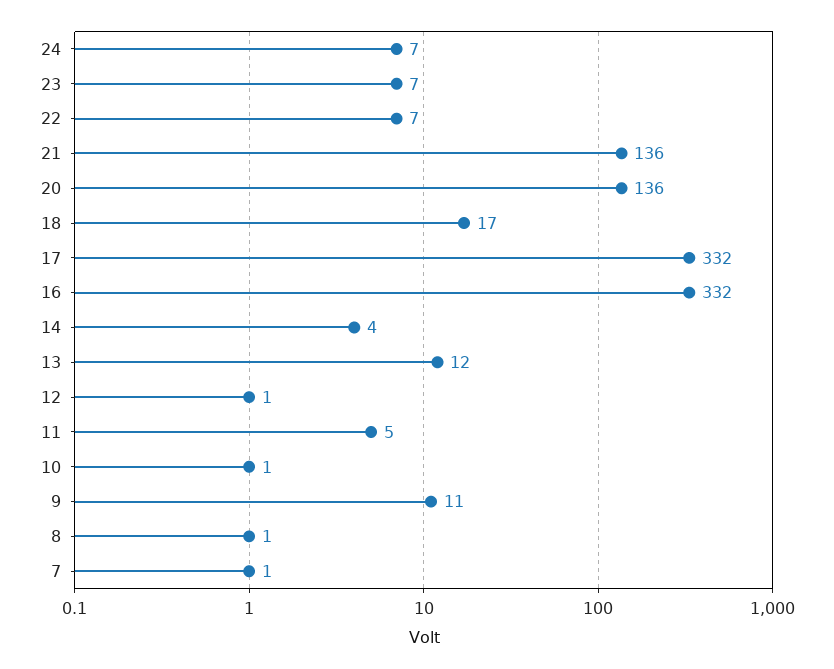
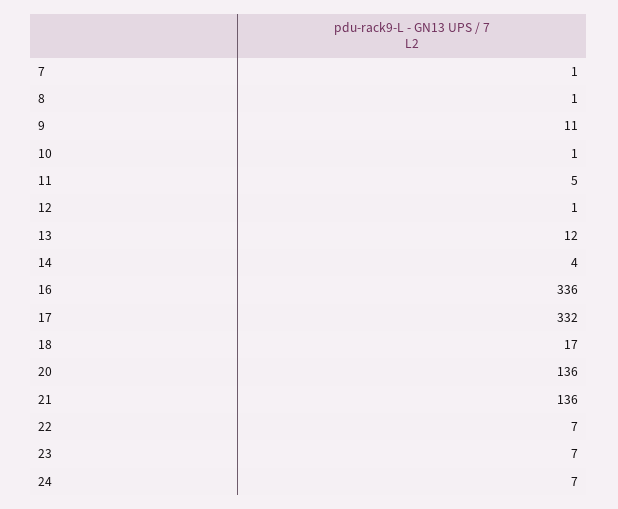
16: 332 -> 336

